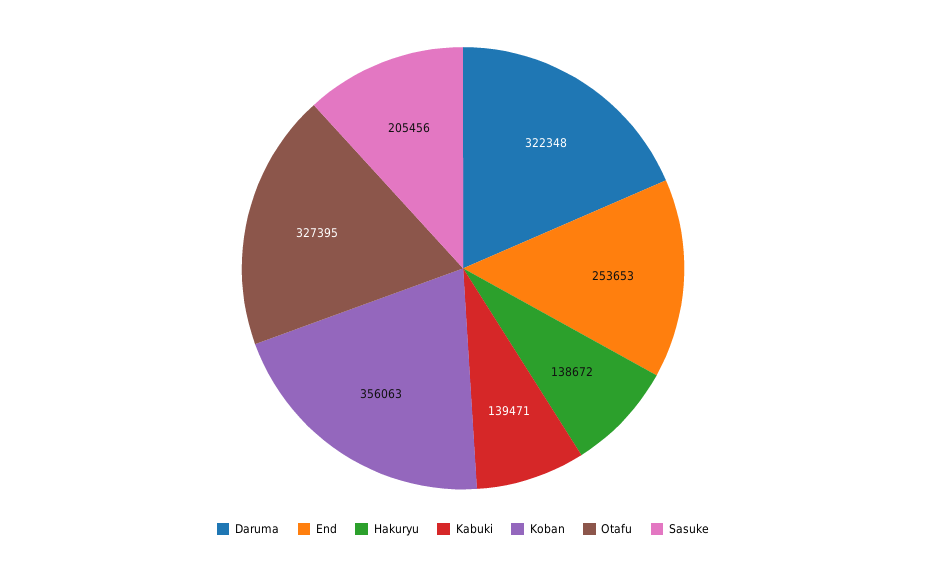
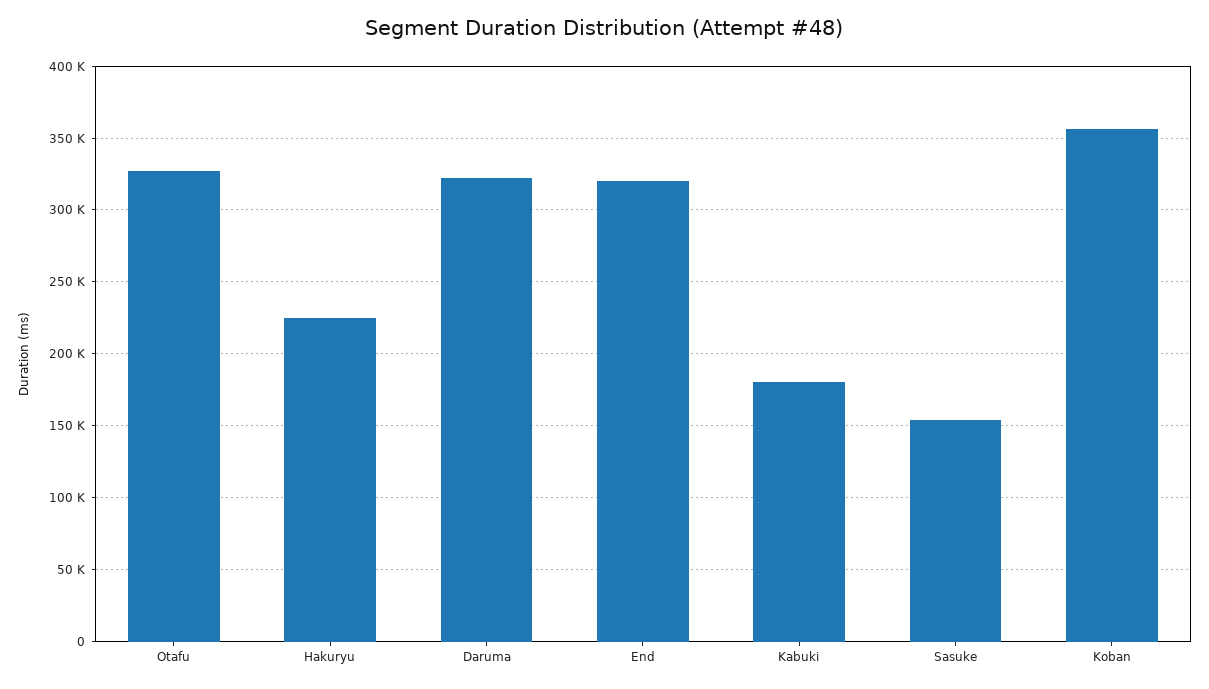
End: 253653 -> 320000
Hakuryu: 138672 -> 225000
Kabuki: 139471 -> 180000
Sasuke: 205456 -> 155000

